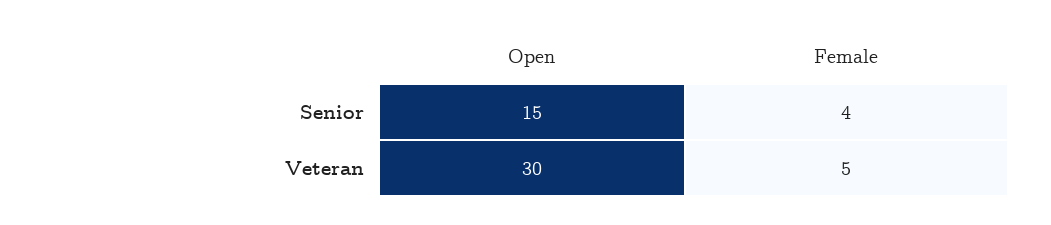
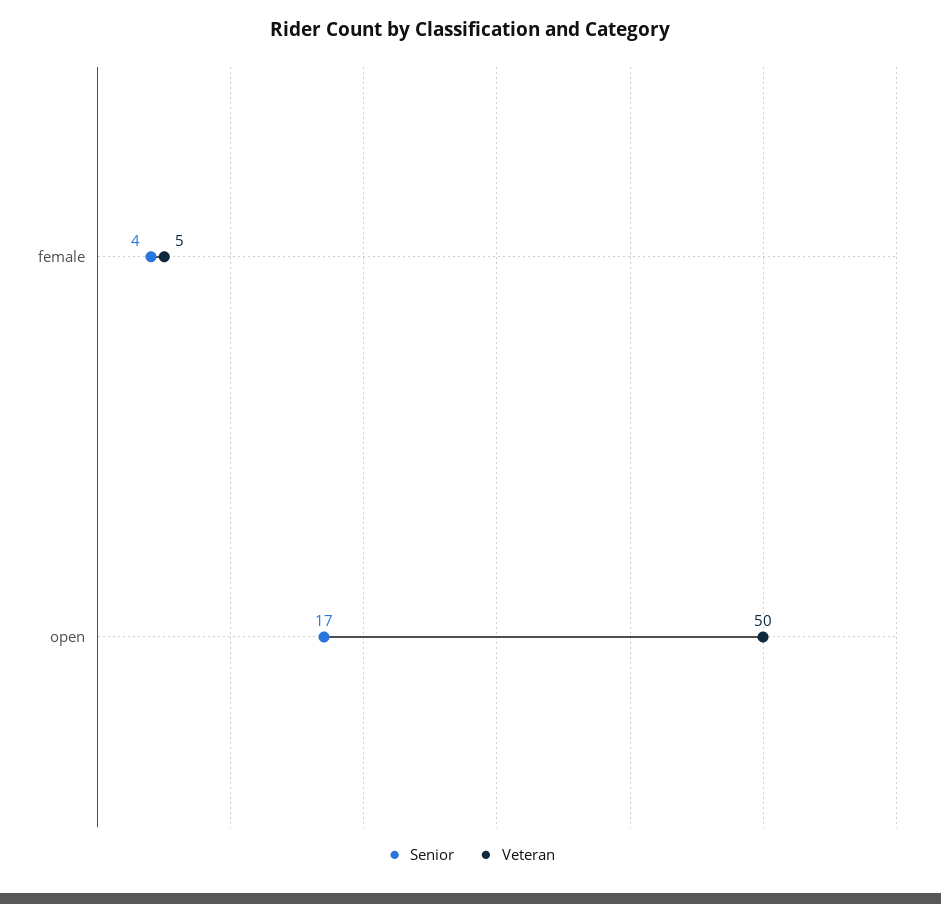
Senior, Open: 15 -> 17
Veteran, Open: 30 -> 50

